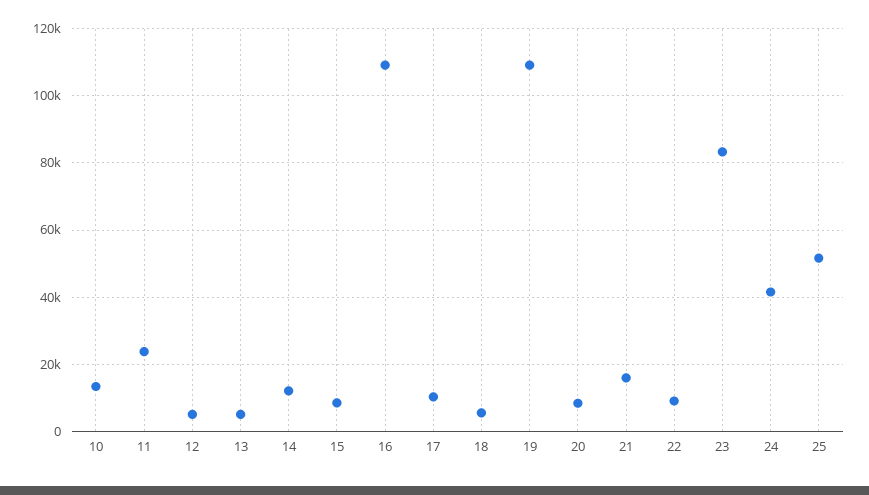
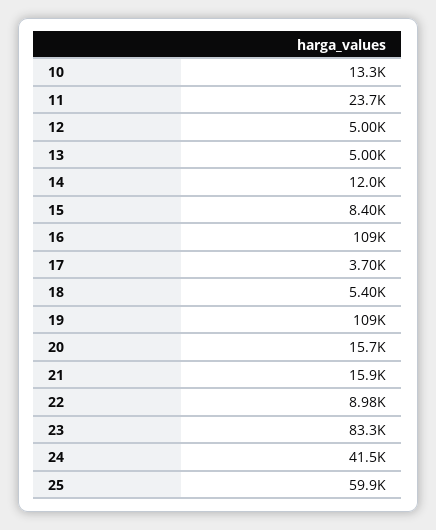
17: 10000 -> 3700
20: 8000 -> 15700
25: 52000 -> 59900

